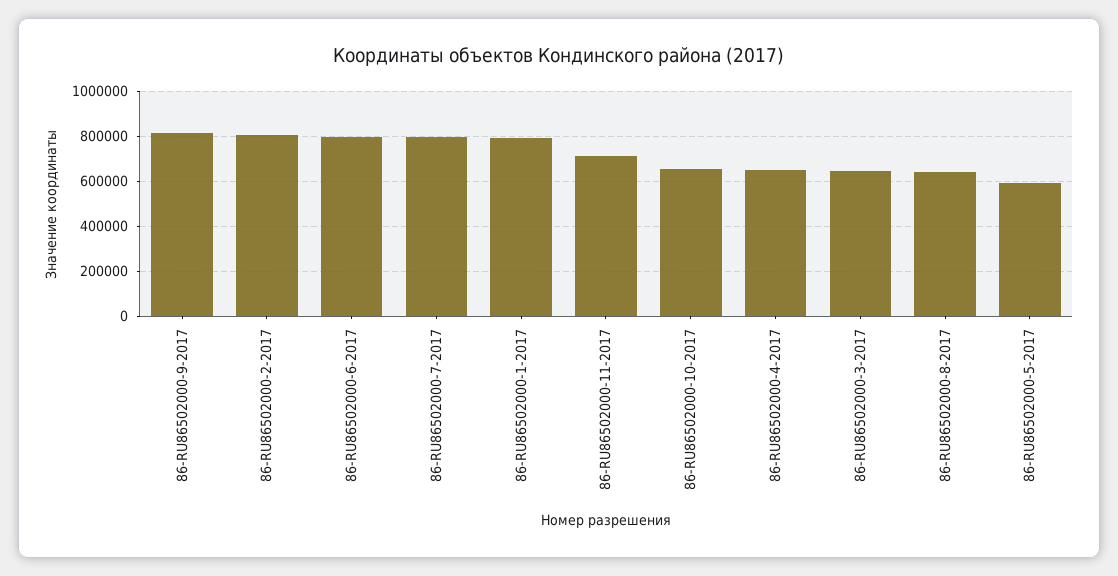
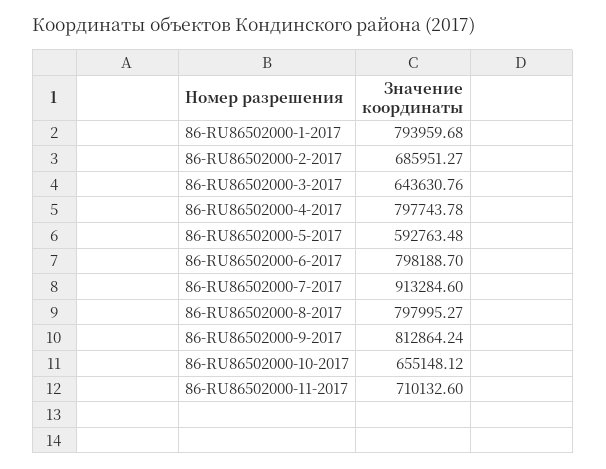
86-RU86502000-2-2017: 800000 -> 685951.27
86-RU86502000-7-2017: 800000 -> 913284.6
86-RU86502000-4-2017: 650000 -> 797743.78
86-RU86502000-8-2017: 650000 -> 797995.27

